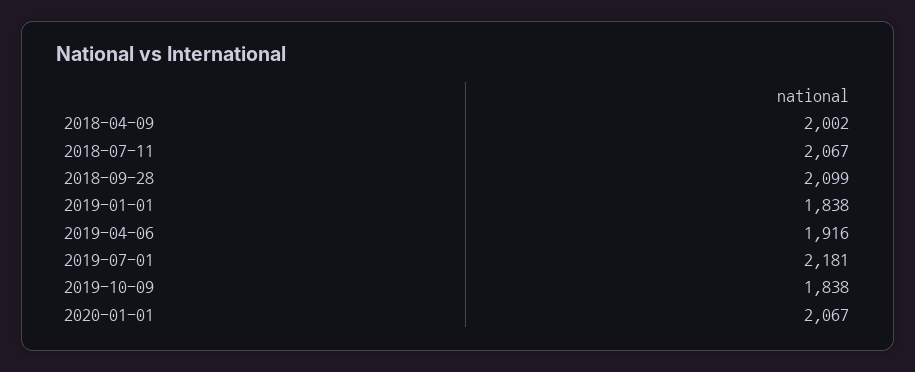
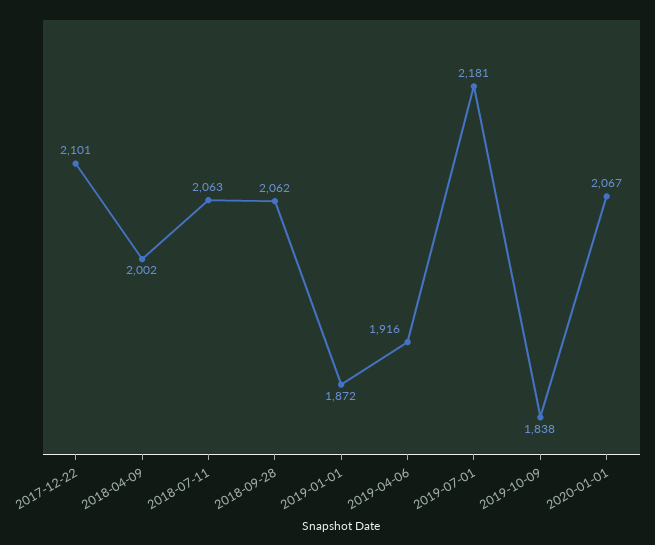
2018-07-11: 2067 -> 2063
2018-09-28: 2099 -> 2062
2019-01-01: 1838 -> 1872
2017-12-22: none -> 2101

